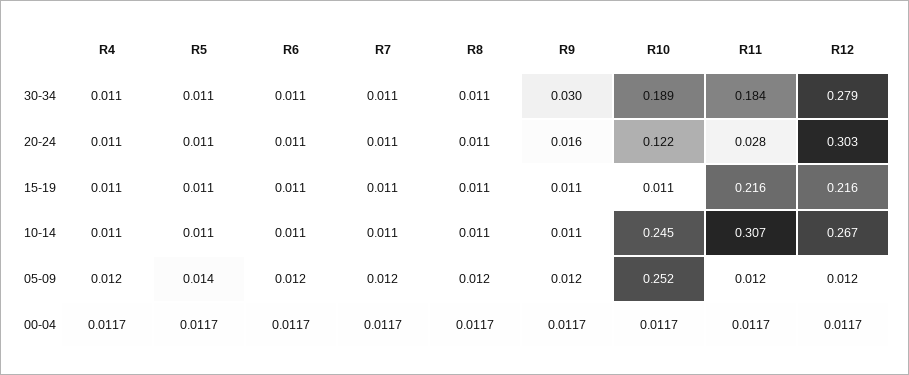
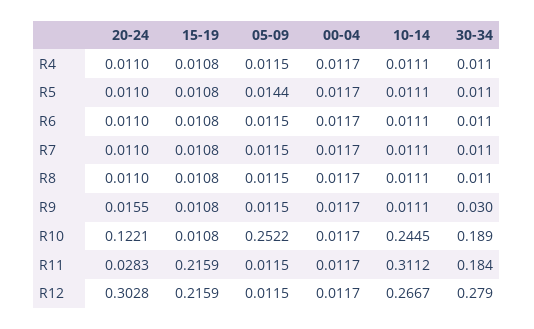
R11, 10-14: 0.307 -> 0.3112

